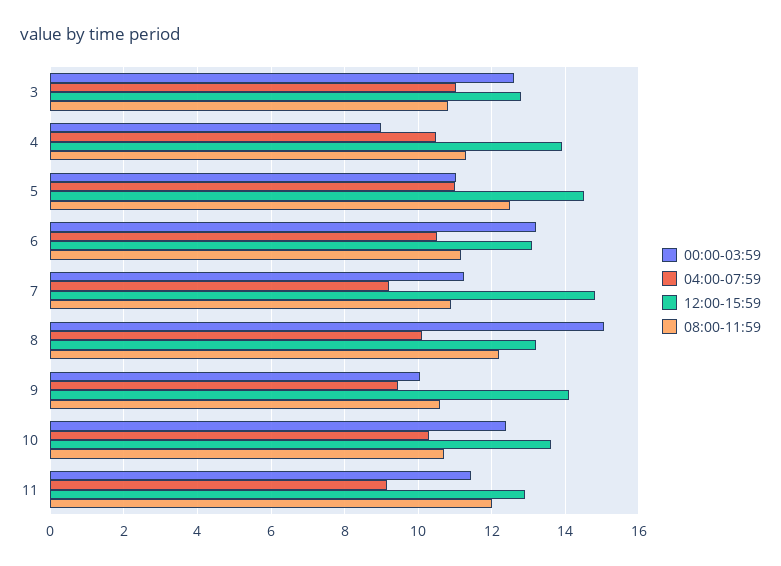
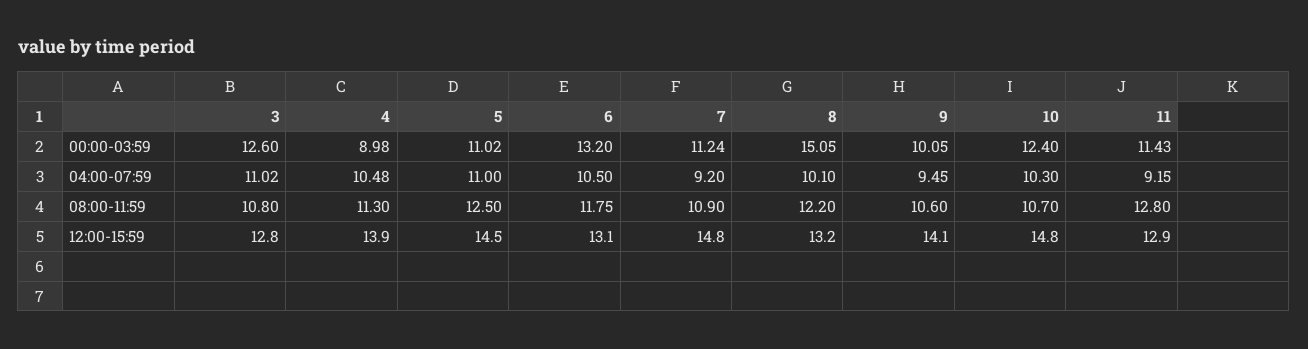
08:00-11:59, 6: 11.2 -> 11.75
12:00-15:59, 10: 13.6 -> 14.8
08:00-11:59, 11: 12 -> 12.8

